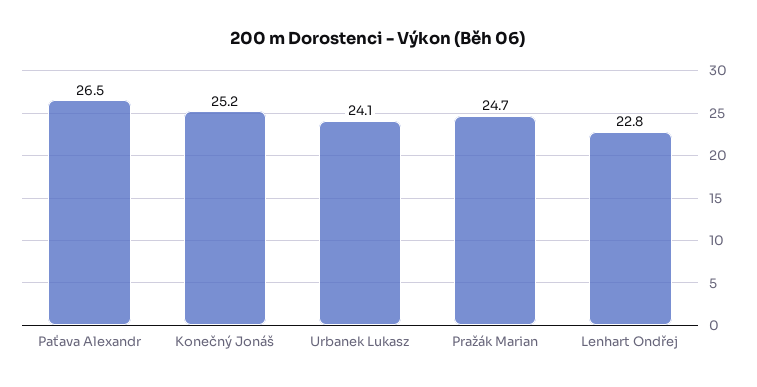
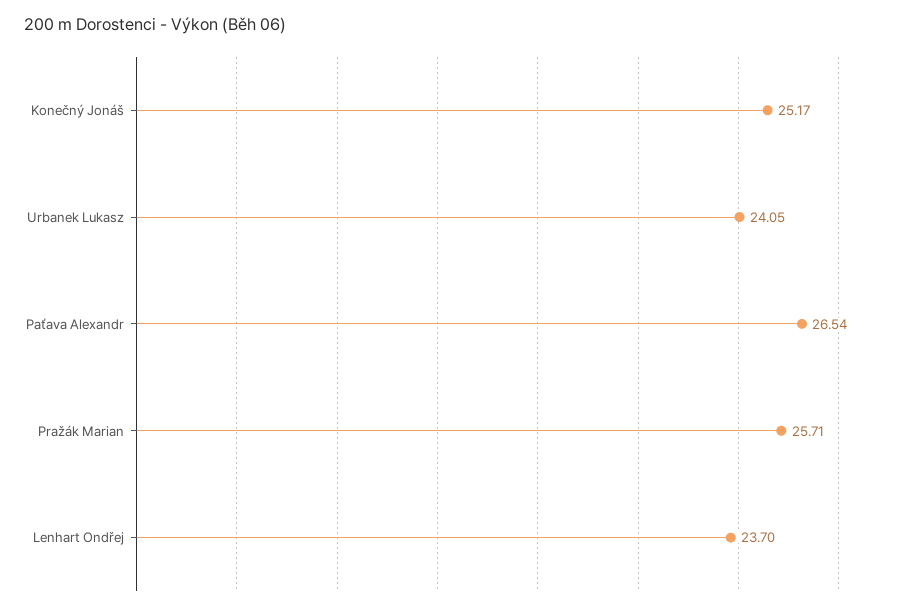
Pražák Marian: 24.7 -> 25.71
Lenhart Ondřej: 22.8 -> 23.7

